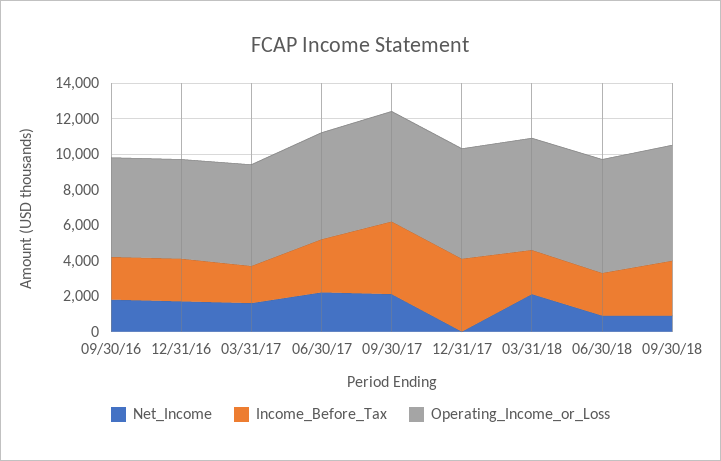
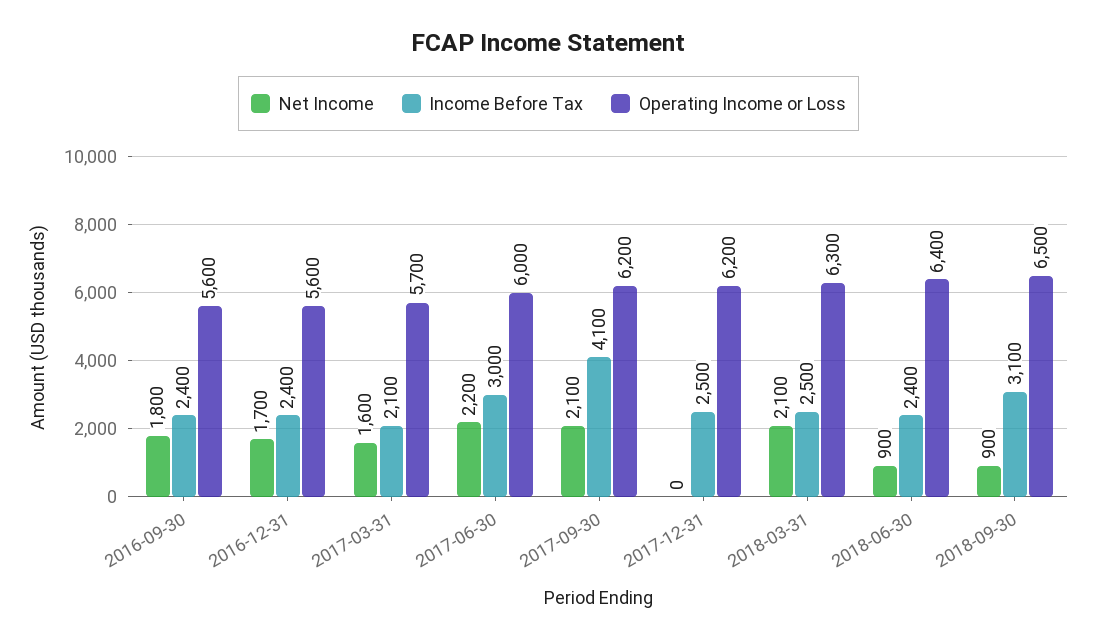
Income_Before_Tax, 12/31/17: 4000 -> 2500

